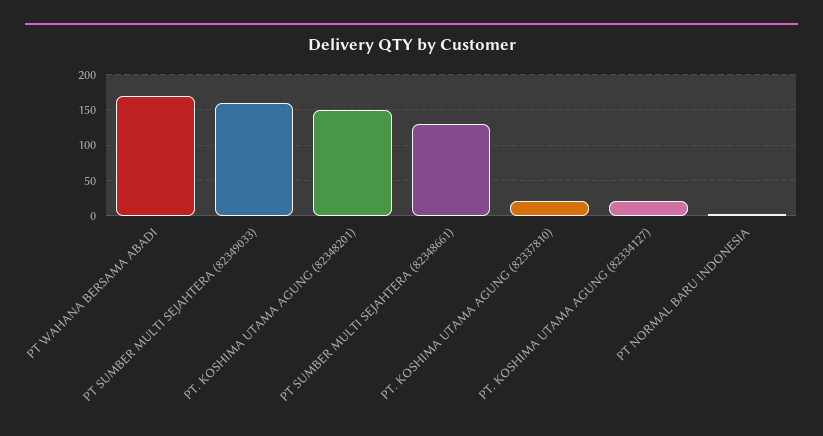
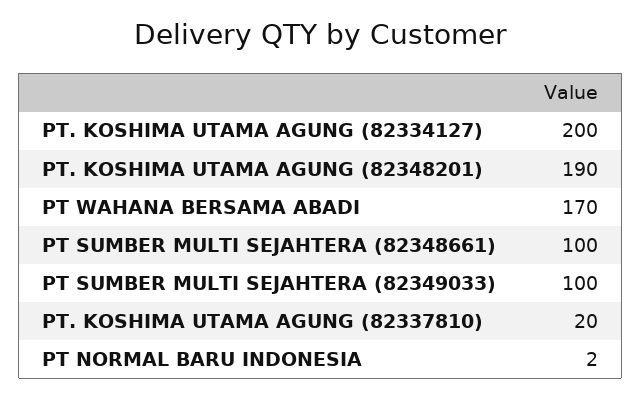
PT SUMBER MULTI SEJAHTERA (82349033): 160 -> 100
PT. KOSHIMA UTAMA AGUNG (82348201): 150 -> 190
PT SUMBER MULTI SEJAHTERA (82348661): 130 -> 100
PT. KOSHIMA UTAMA AGUNG (82334127): 20 -> 200

